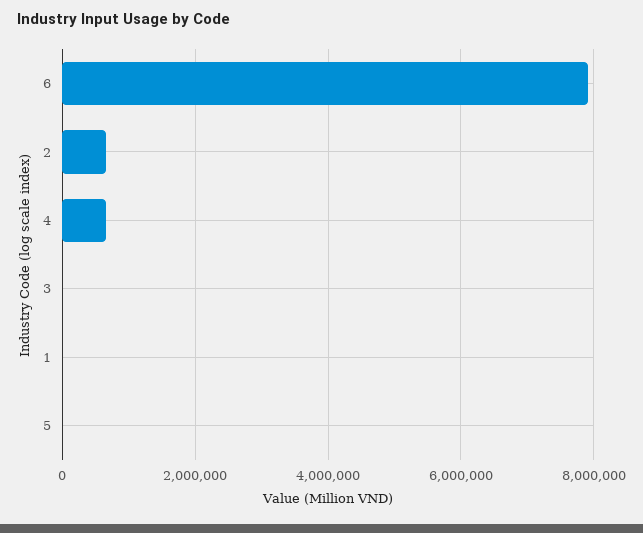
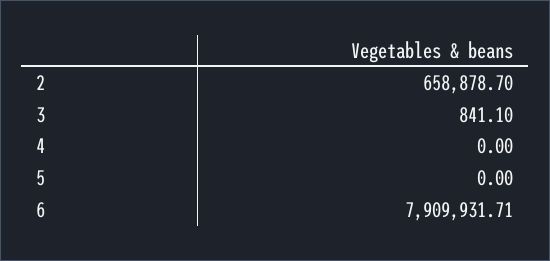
4: 600000 -> 0
1: 0 -> none

